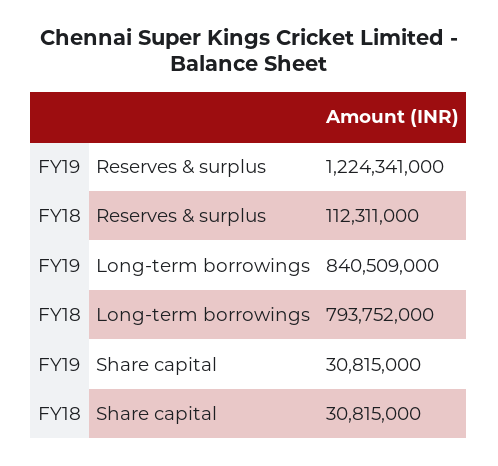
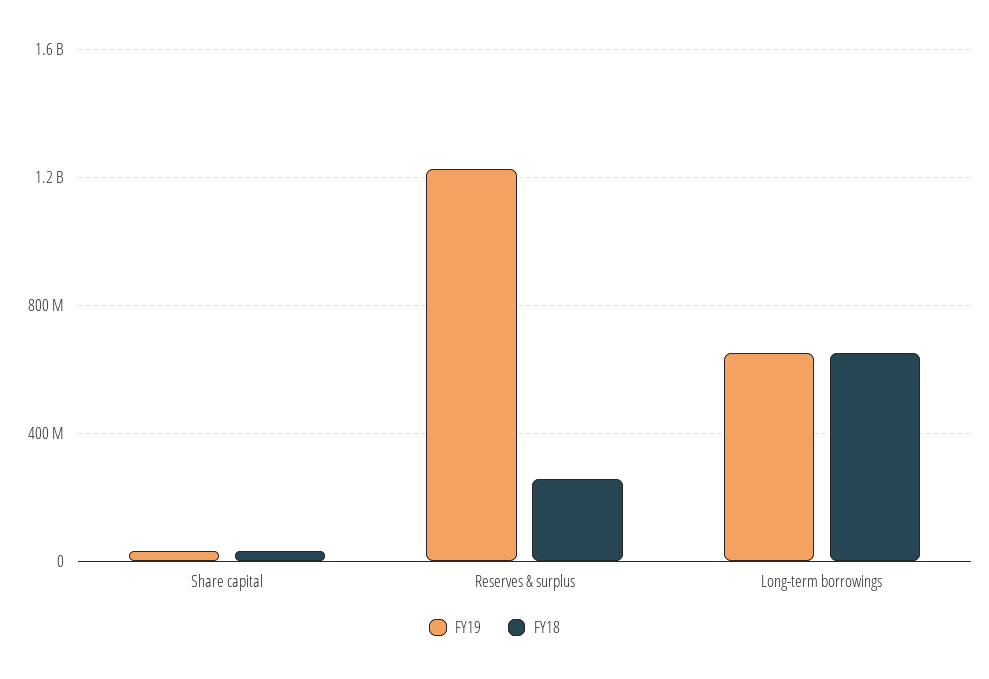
FY18, Reserves & surplus: 112311000 -> 250000000
FY19, Long-term borrowings: 840509000 -> 650000000
FY18, Long-term borrowings: 793752000 -> 650000000

